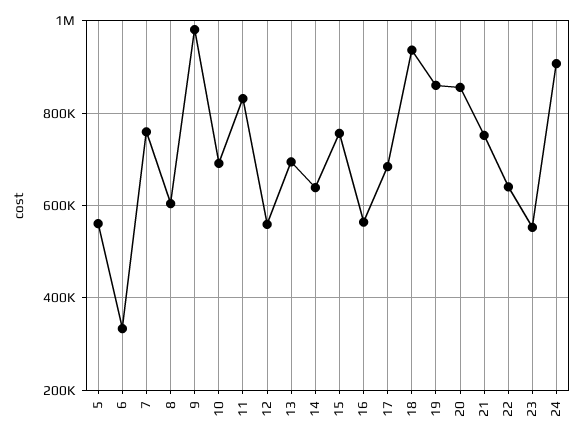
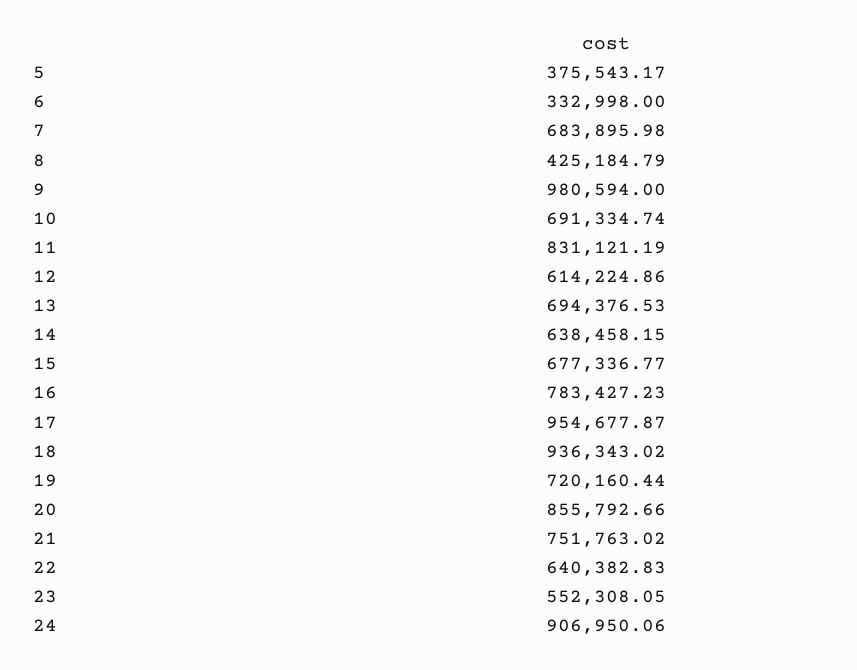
5: 560000 -> 375543.17
7: 760000 -> 683895.98
8: 600000 -> 425184.79
12: 560000 -> 614224.86
15: 760000 -> 677336.77
16: 560000 -> 783427.23
17: 680000 -> 954677.87
19: 860000 -> 720160.44

